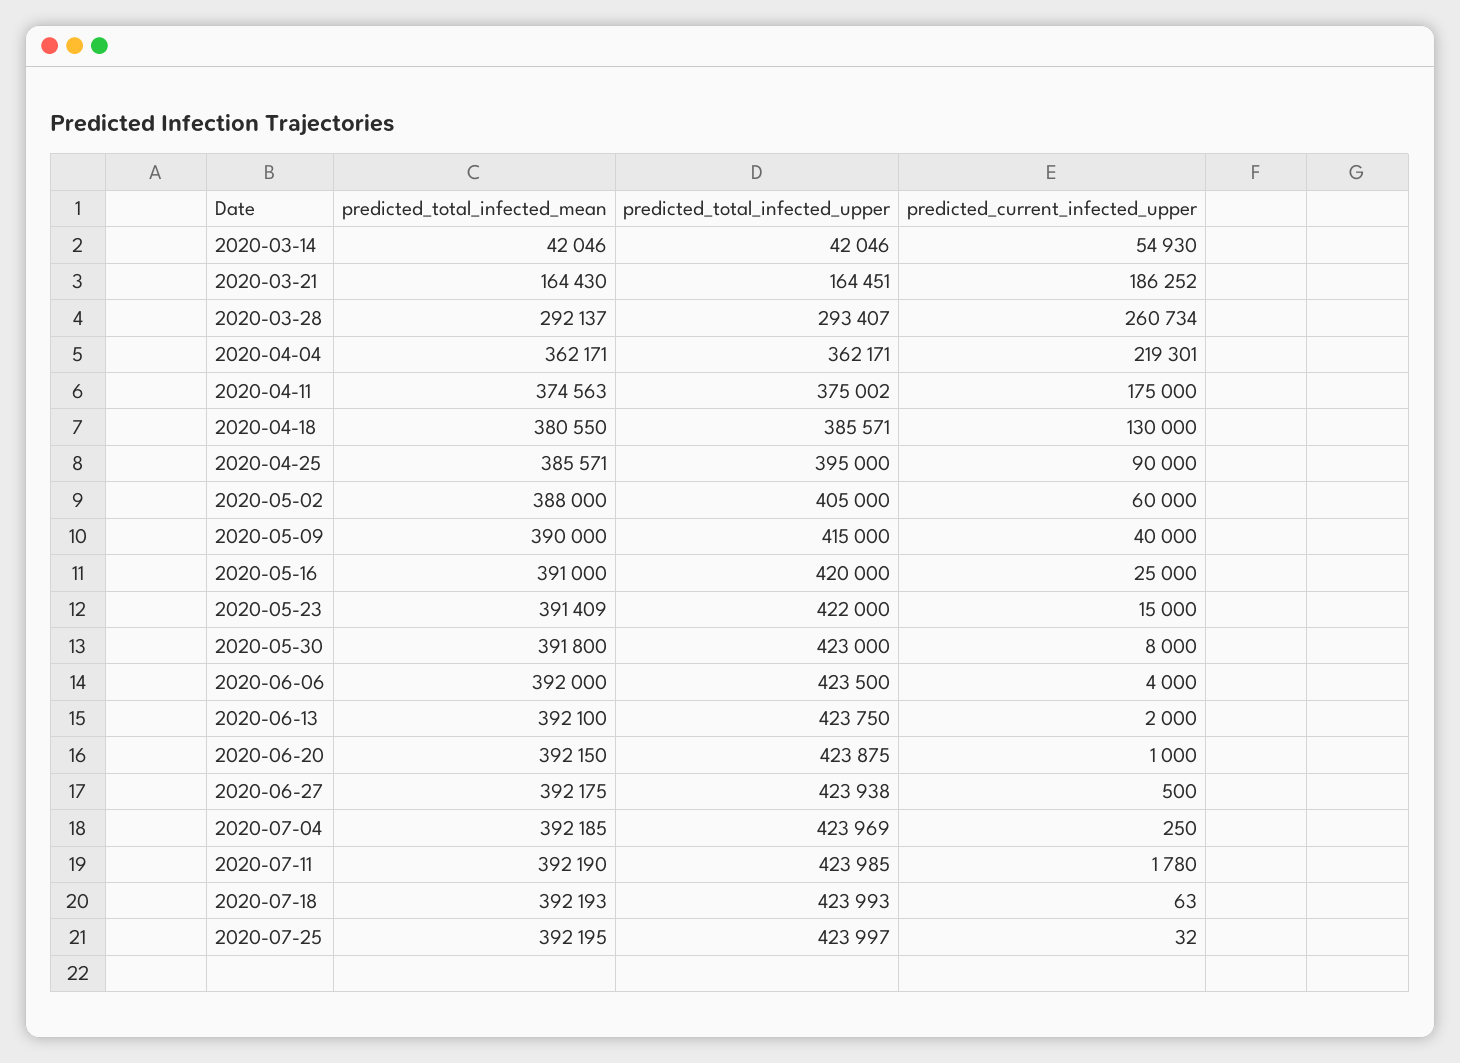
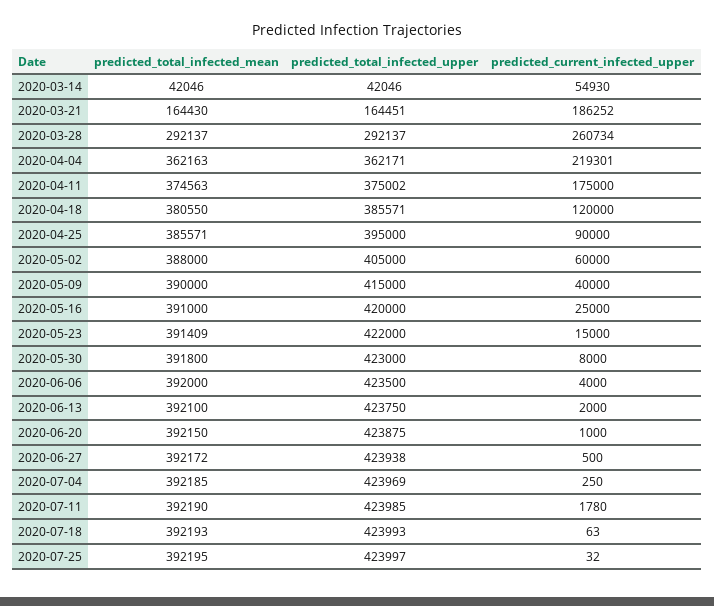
predicted_total_infected_upper, 2020-03-28: 293407 -> 292137
predicted_total_infected_mean, 2020-04-04: 362171 -> 362163
predicted_current_infected_upper, 2020-04-18: 130000 -> 120000
predicted_total_infected_mean, 2020-06-27: 392175 -> 392172

